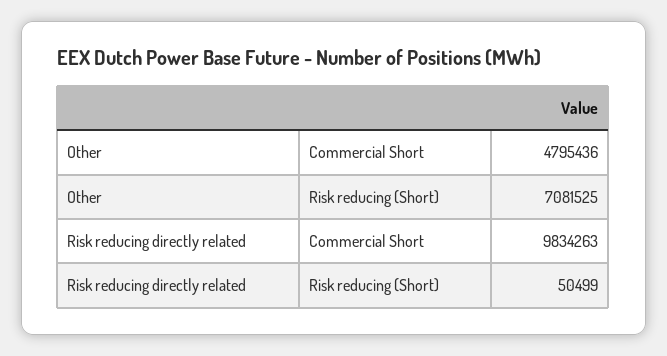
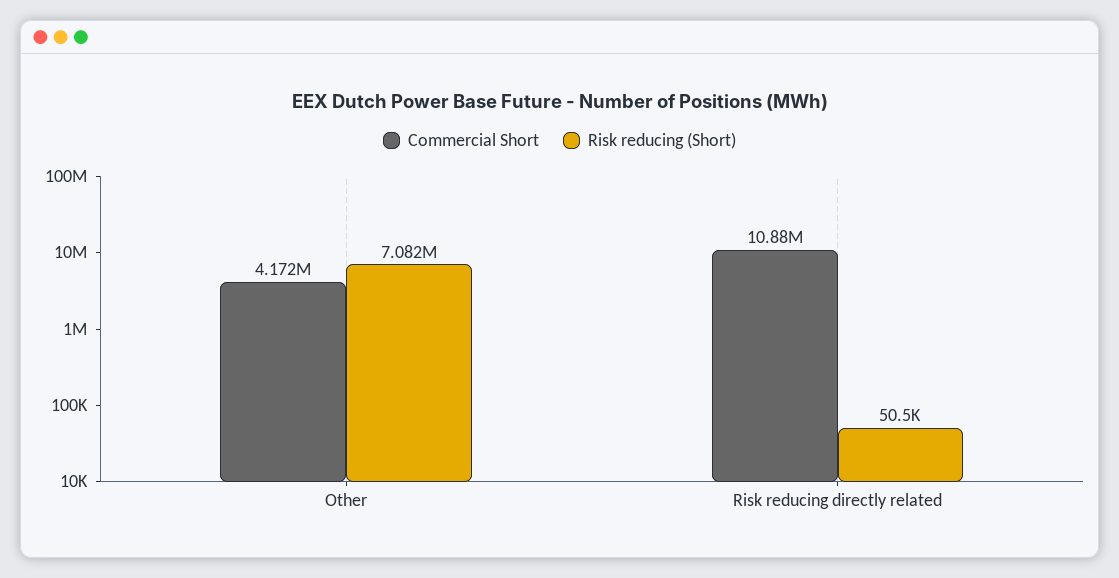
Commercial Short, Other: 4795436 -> 4172000
Commercial Short, Risk reducing directly related: 9834263 -> 10880000

